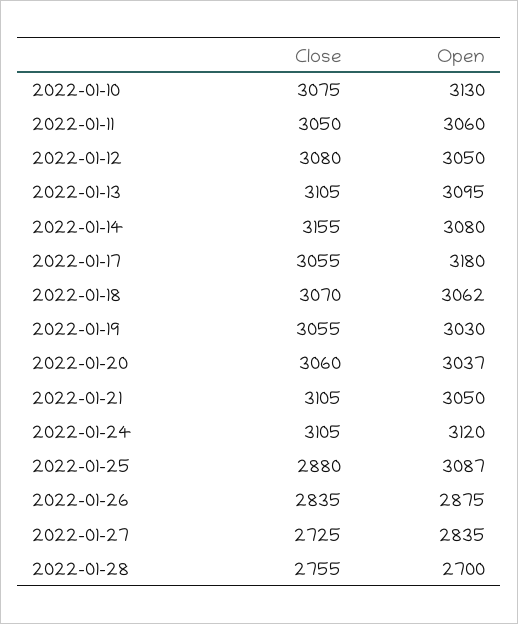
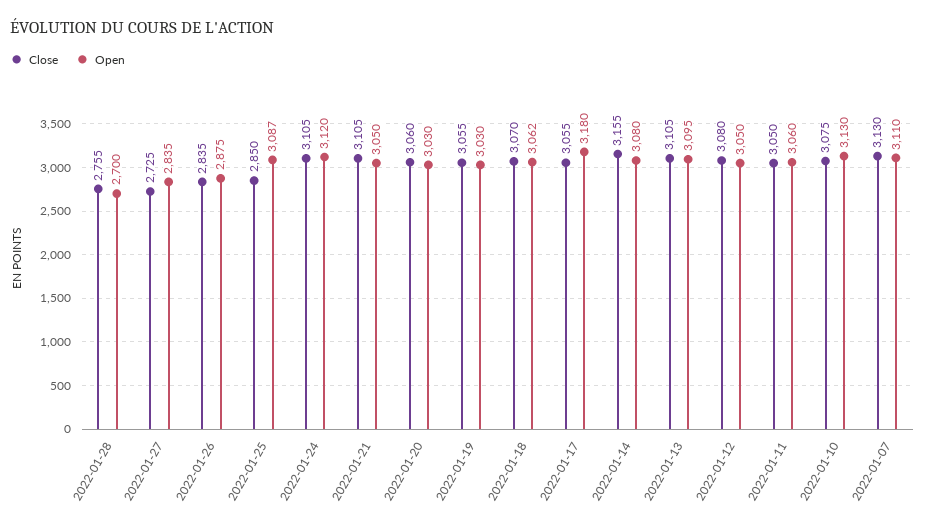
Open, 2022-01-20: 3037 -> 3030
Close, 2022-01-25: 2880 -> 2850
Close, 2022-01-07: none -> 3130
Open, 2022-01-07: none -> 3110

